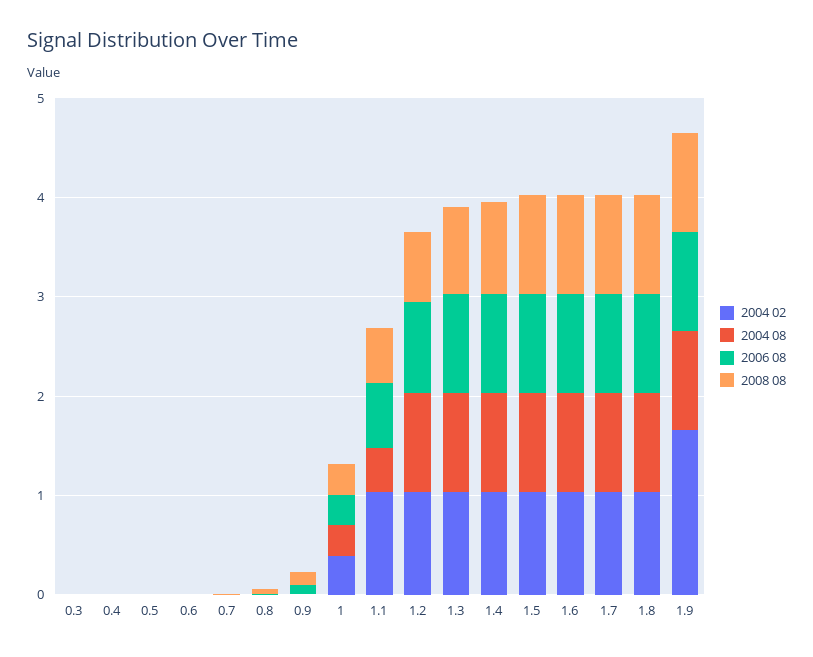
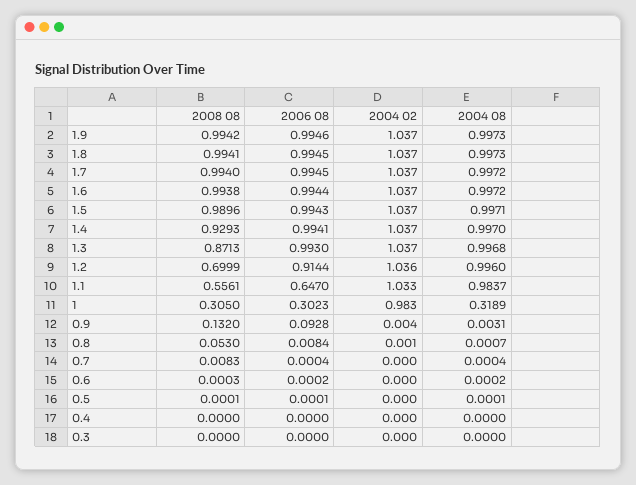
2004 02, 1: 0.4 -> 0.983
2004 08, 1.1: 0.4 -> 0.9837
2004 02, 1.9: 1.6 -> 1.037

